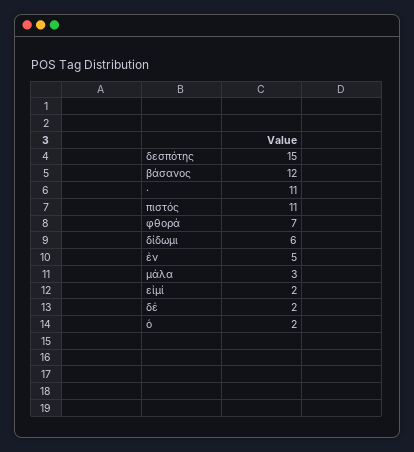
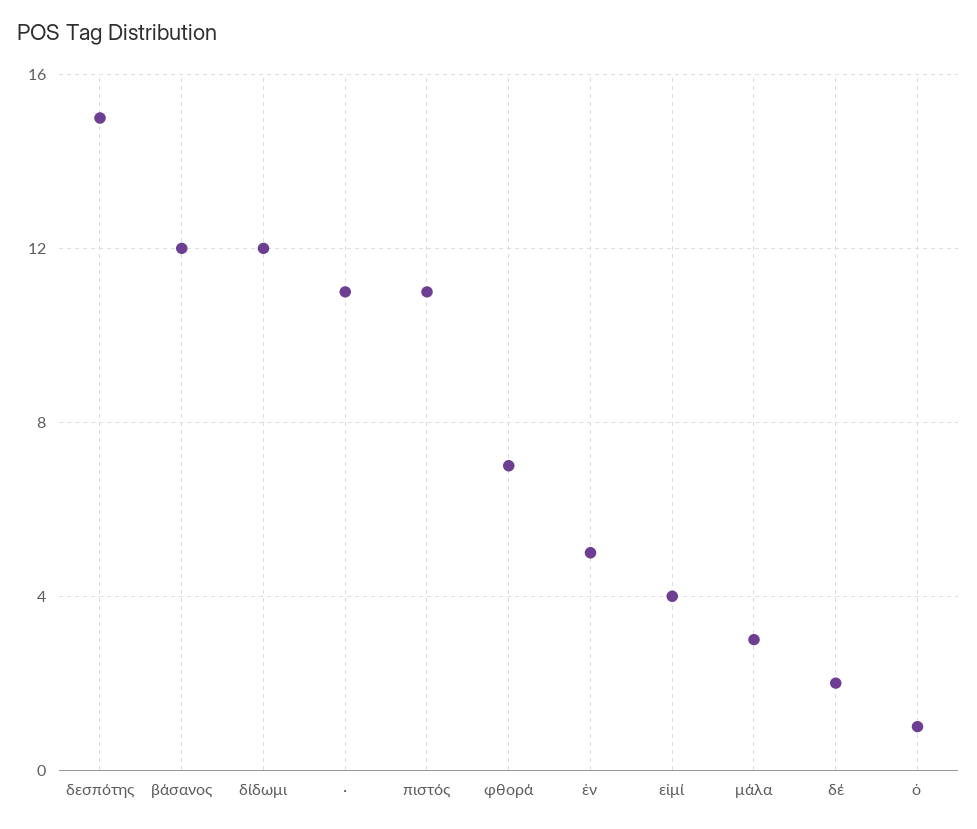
δίδωμι: 6 -> 12
εἰμί: 2 -> 4
ὁ: 2 -> 1

